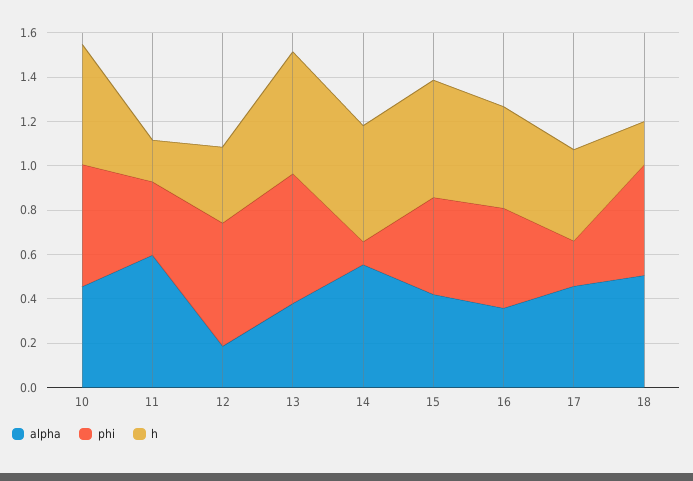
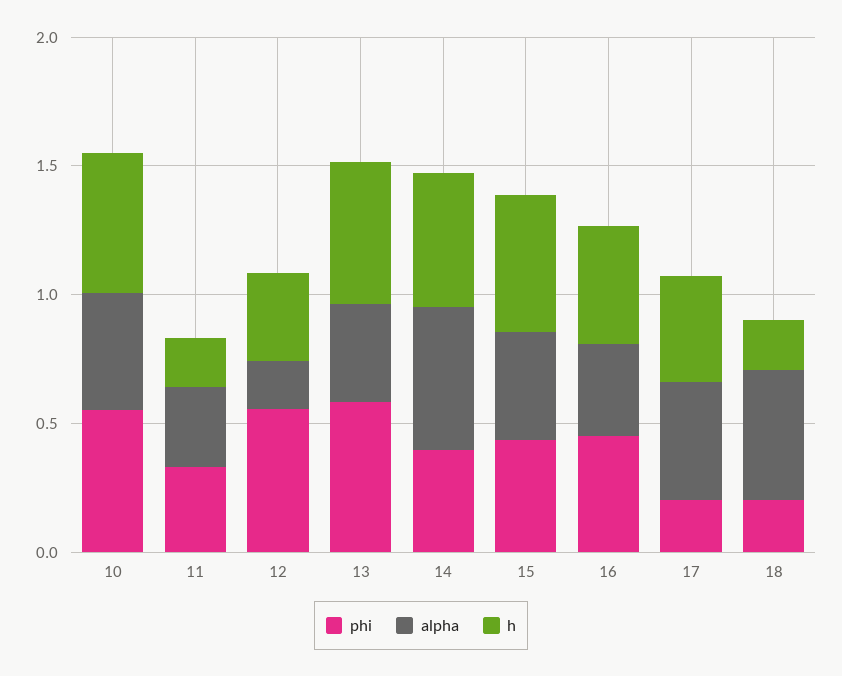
alpha, 11: 0.6 -> 0.3
phi, 14: 0.1 -> 0.4
phi, 18: 0.5 -> 0.2

